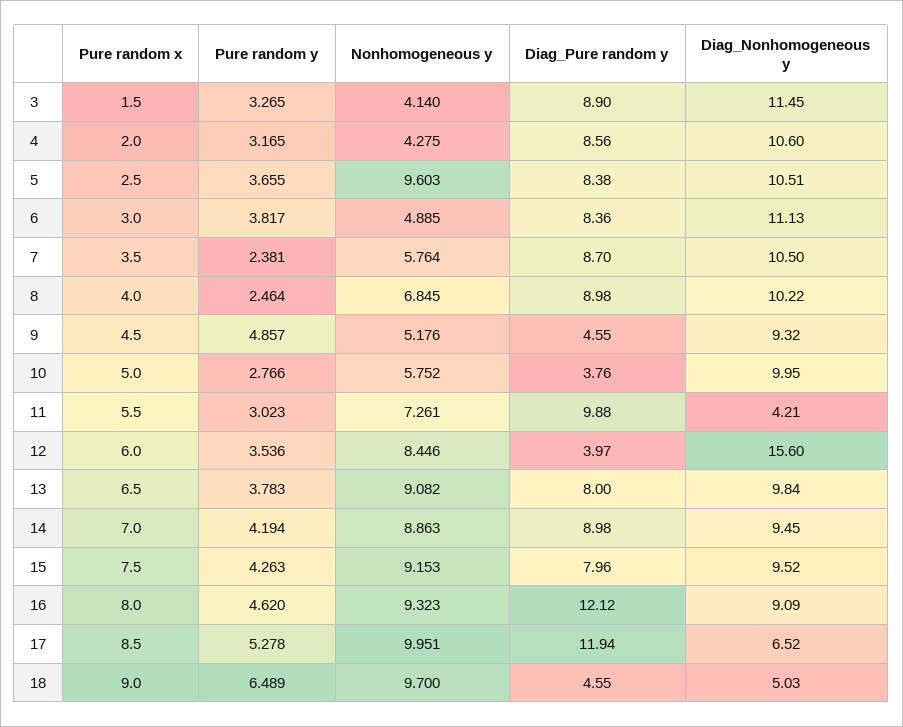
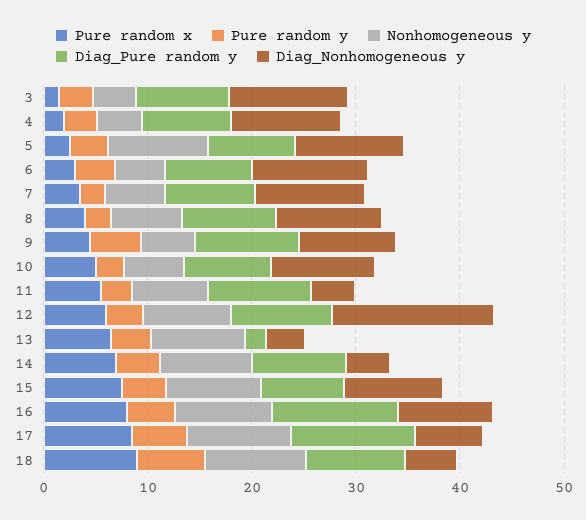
Diag_Pure random y, 9: 4.55 -> 10
Diag_Pure random y, 10: 3.76 -> 8
Diag_Pure random y, 12: 3.97 -> 10
Diag_Pure random y, 13: 8 -> 2
Diag_Nonhomogeneous y, 13: 9.84 -> 4
Diag_Nonhomogeneous y, 14: 9.45 -> 4
Diag_Pure random y, 18: 4.55 -> 10

